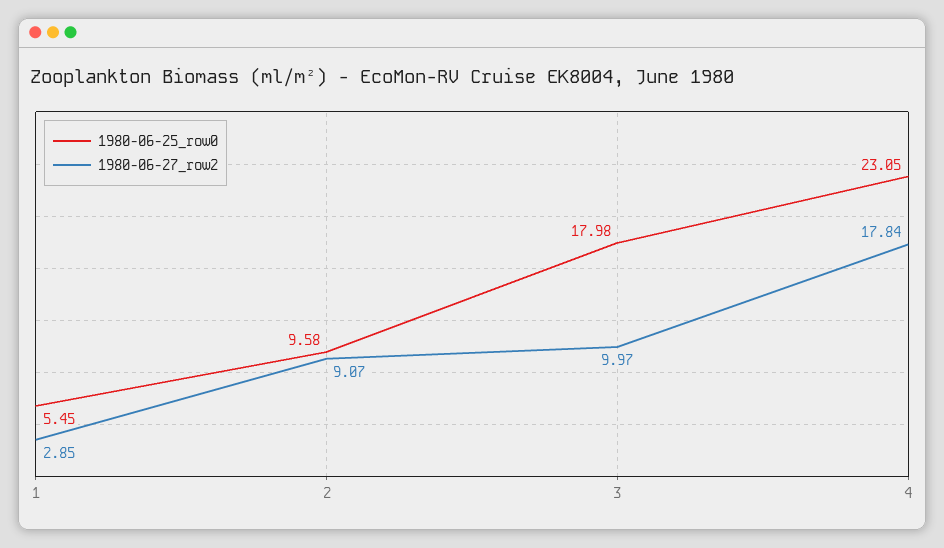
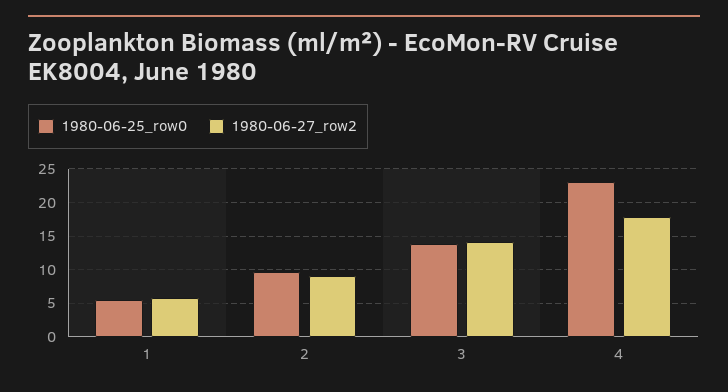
1980-06-27_row2, 1: 2.85 -> 6
1980-06-25_row0, 3: 17.98 -> 14
1980-06-27_row2, 3: 9.97 -> 14

